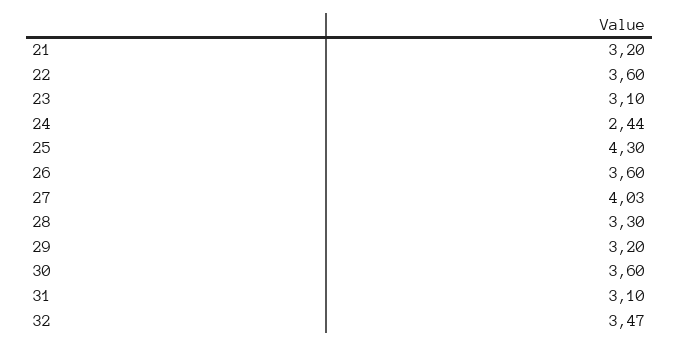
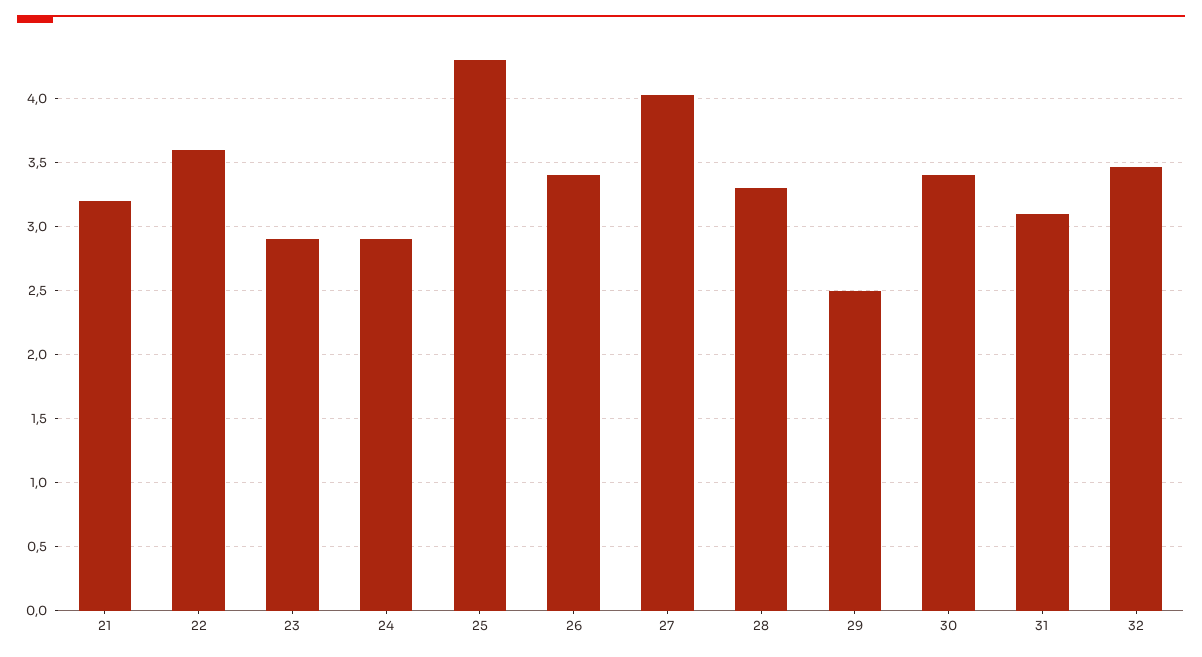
23: 3.1 -> 2.9
24: 2.44 -> 2.9
26: 3.6 -> 3.4
29: 3.2 -> 2.5
30: 3.6 -> 3.4

